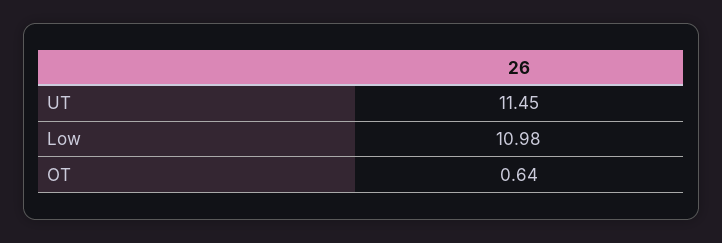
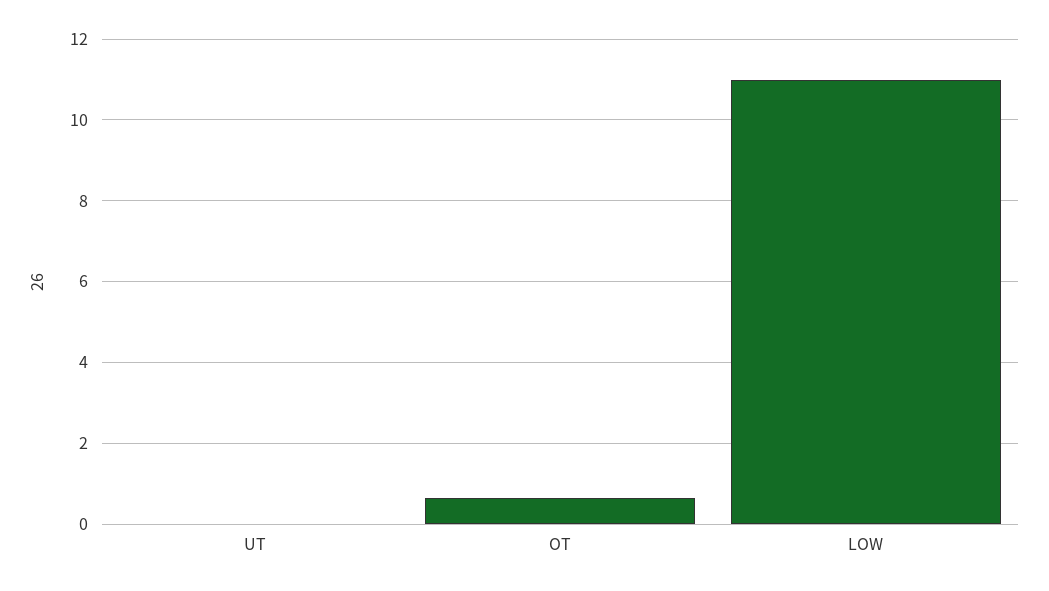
UT: 11.45 -> 0

